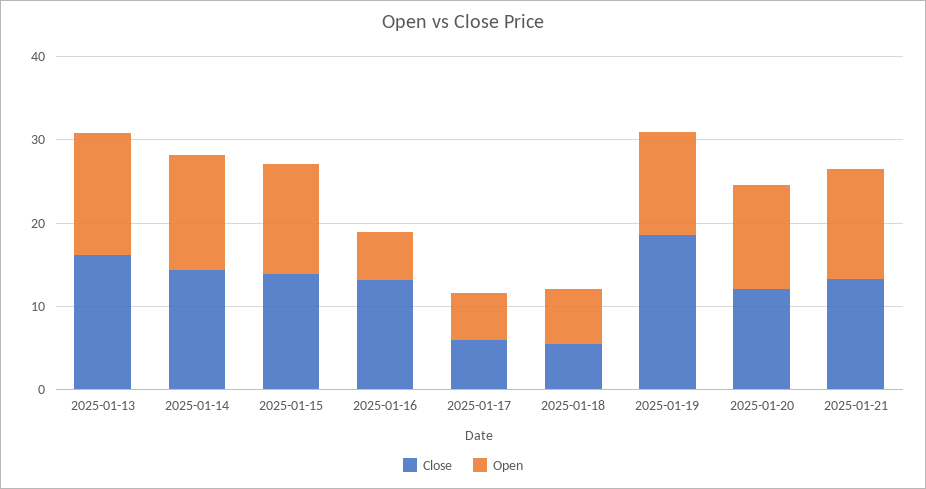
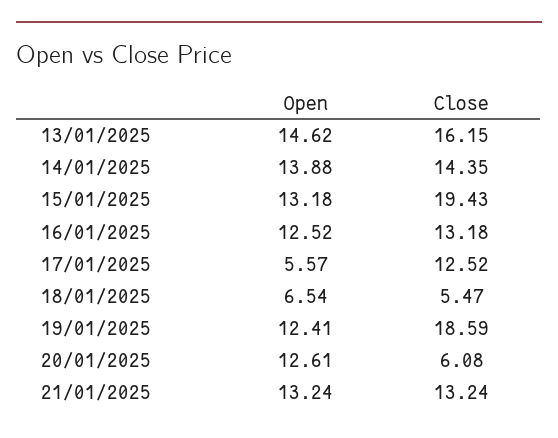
Close, 2025-01-15: 14 -> 19.43
Open, 2025-01-16: 6 -> 12.52
Close, 2025-01-17: 6 -> 12.52
Close, 2025-01-20: 12 -> 6.08

